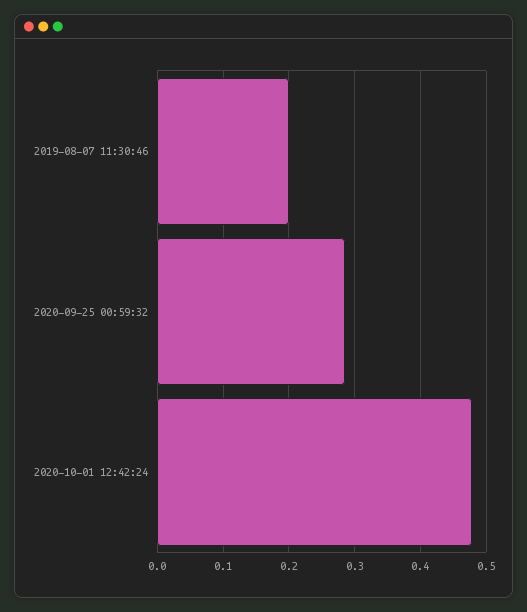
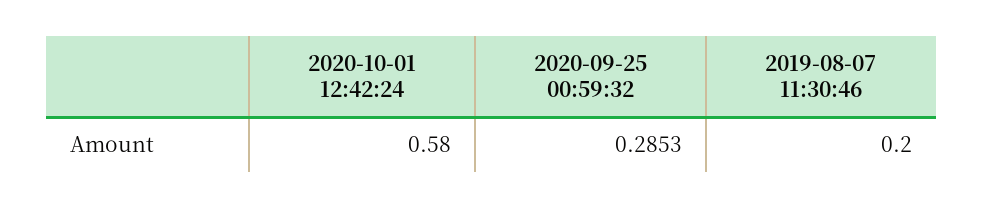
2020-10-01 12:42:24: 0.48 -> 0.58

